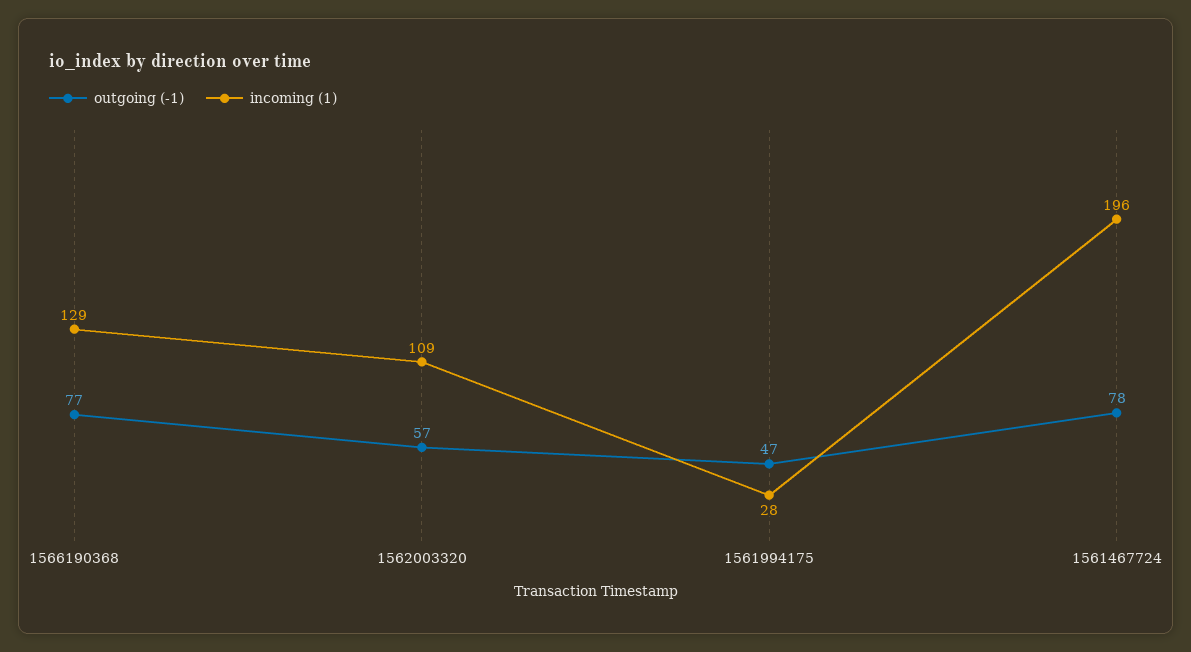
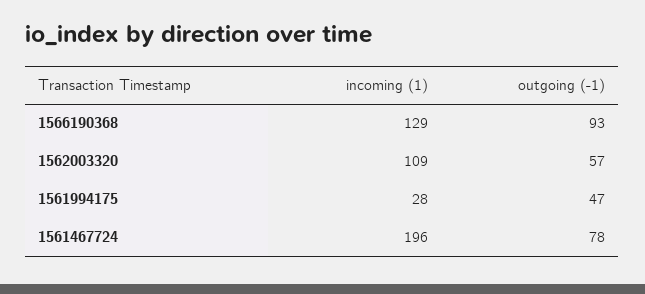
outgoing (-1), 1566190368: 77 -> 93

